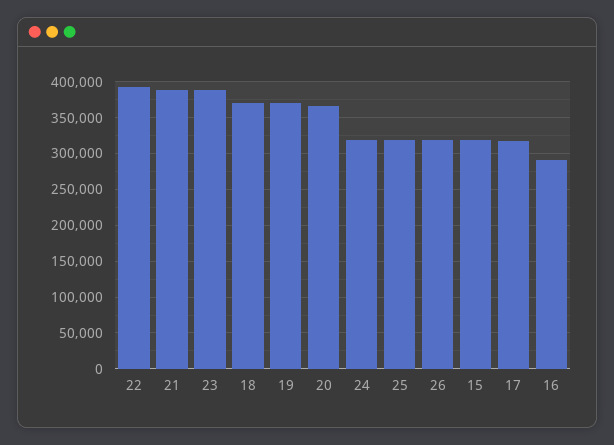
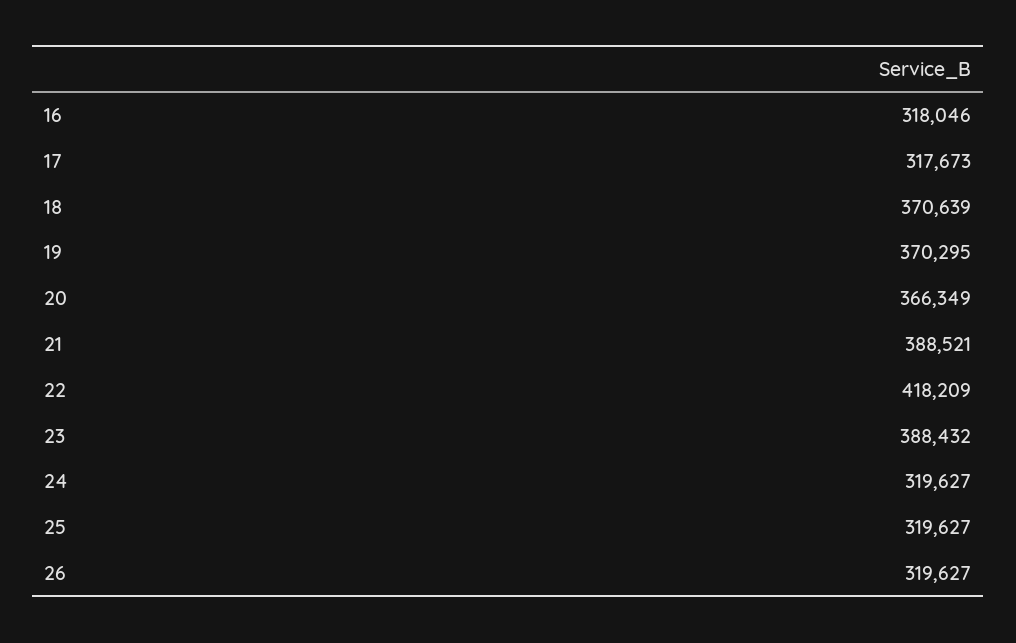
22: 390000 -> 418209
15: 320000 -> none
16: 290000 -> 318046

